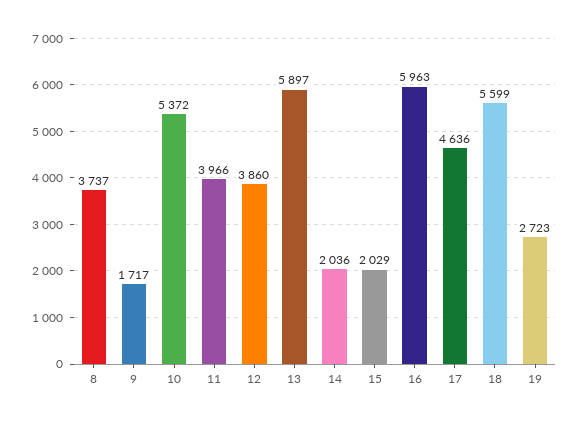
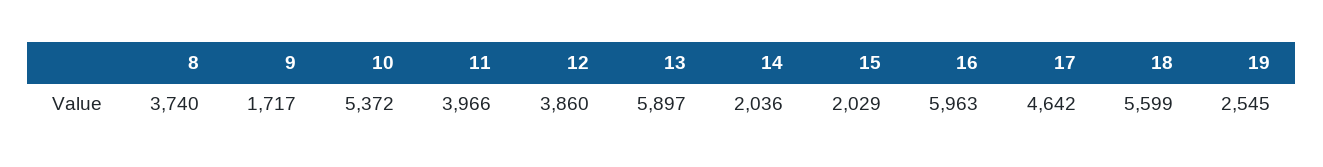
8: 3737 -> 3740
17: 4636 -> 4642
19: 2723 -> 2545

